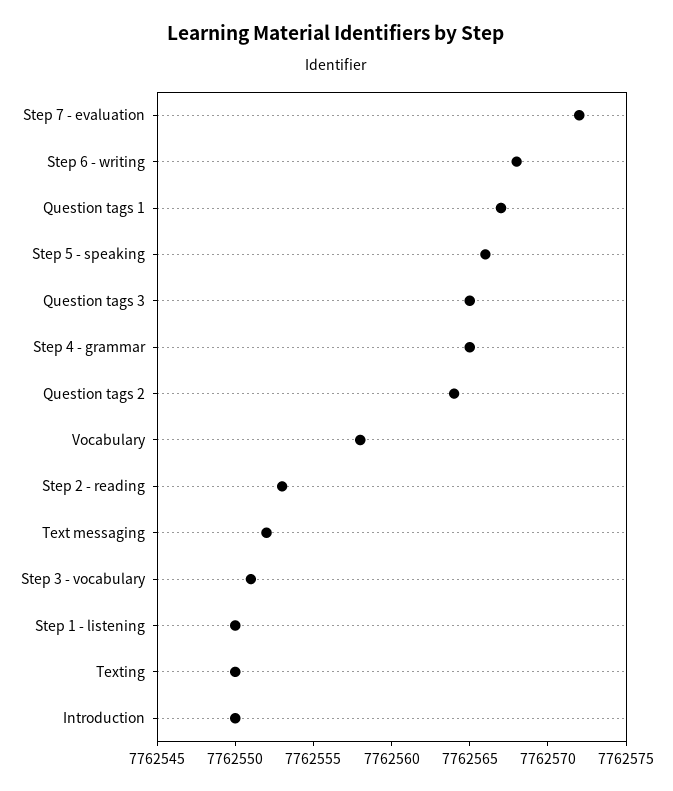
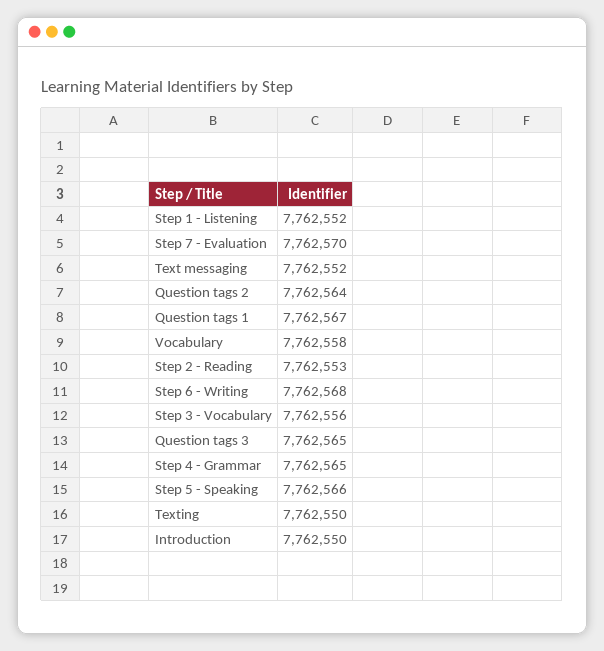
Step 7 - evaluation: 7762572 -> 7762570
Step 3 - vocabulary: 7762551 -> 7762556
Step 1 - listening: 7762550 -> 7762552

